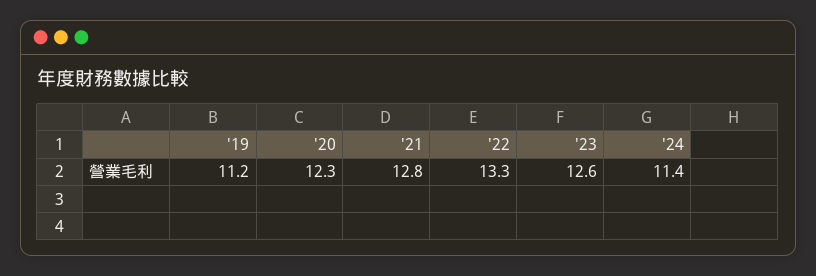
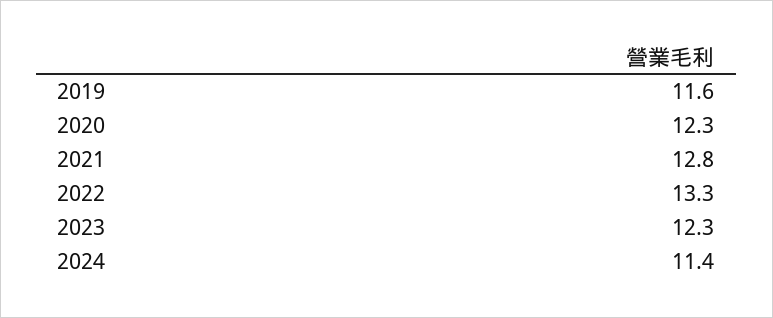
'19: 11.2 -> 11.6
'23: 12.6 -> 12.3

